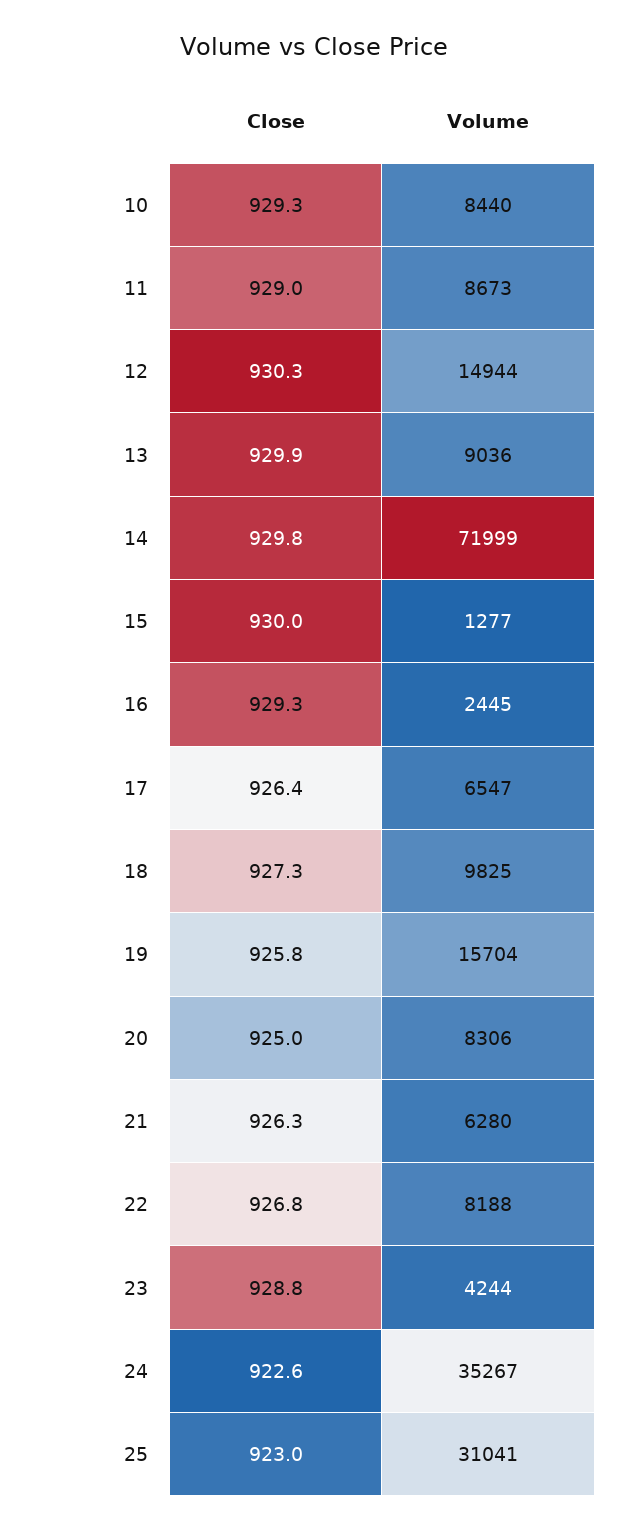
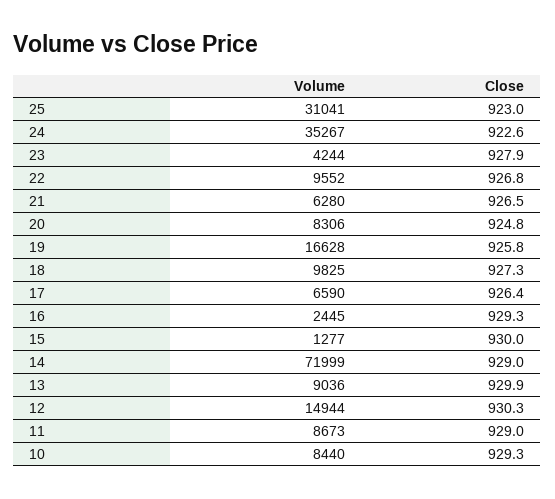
Close, 14: 929.8 -> 929
Volume, 17: 6547 -> 6590
Volume, 19: 15704 -> 16628
Close, 20: 925 -> 924.8
Close, 21: 926.3 -> 926.5
Volume, 22: 8188 -> 9552
Close, 23: 928.8 -> 927.9

